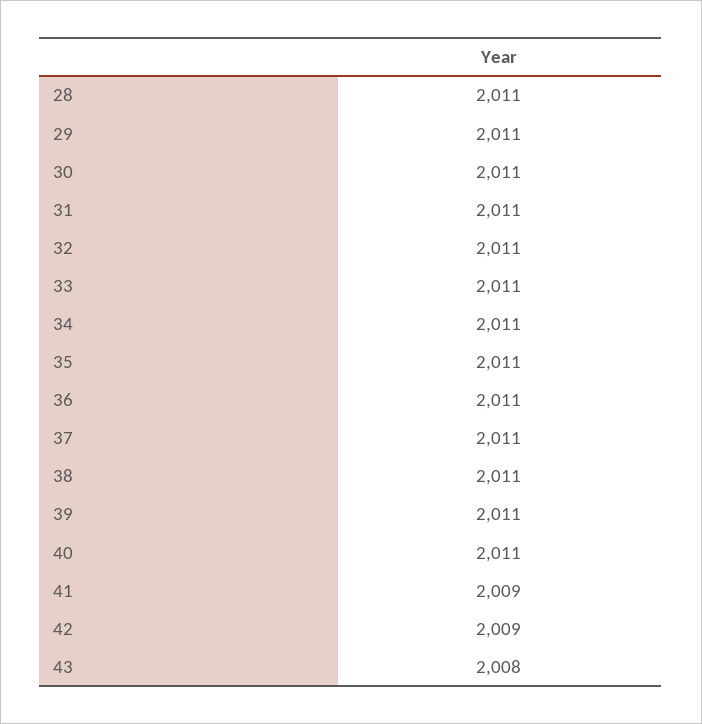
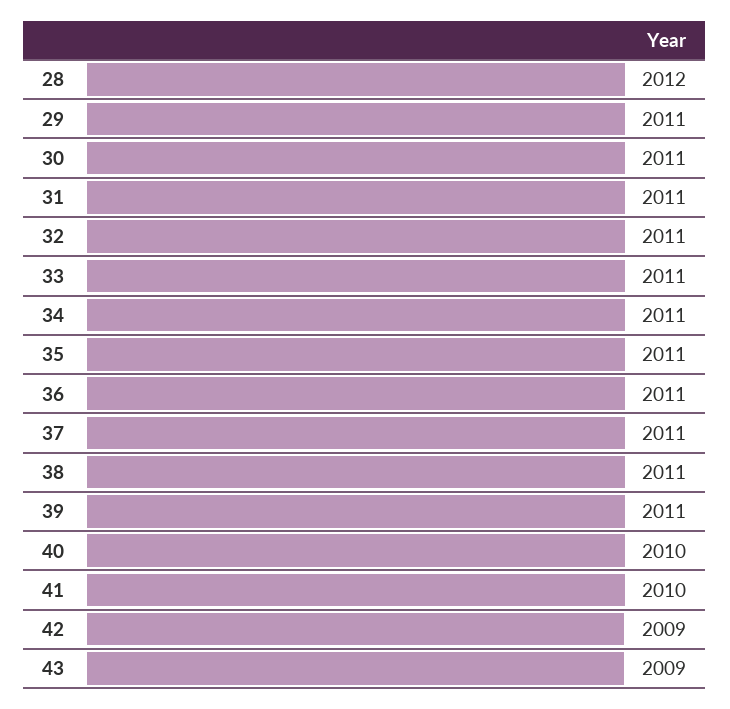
28: 2011 -> 2012
40: 2011 -> 2010
41: 2009 -> 2010
43: 2008 -> 2009

